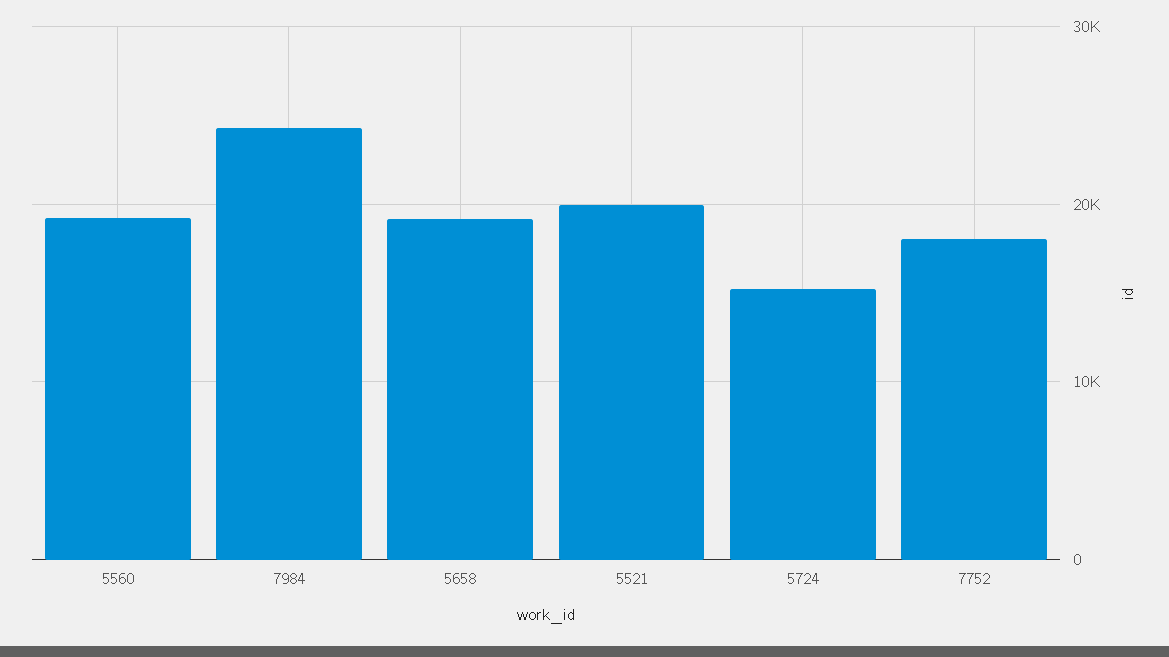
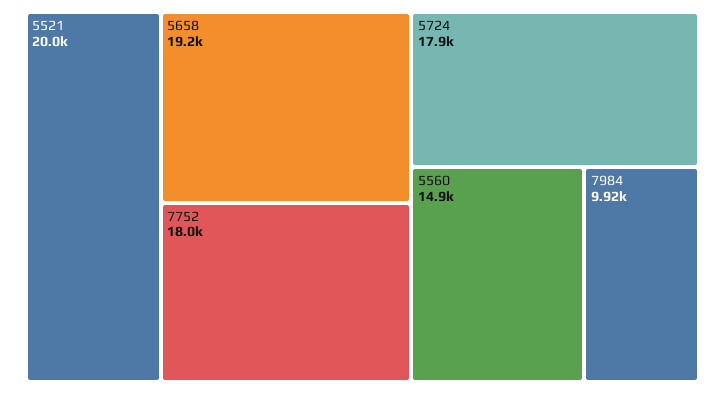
5560: 19000 -> 14900
7984: 24000 -> 9920
5724: 15000 -> 17900

